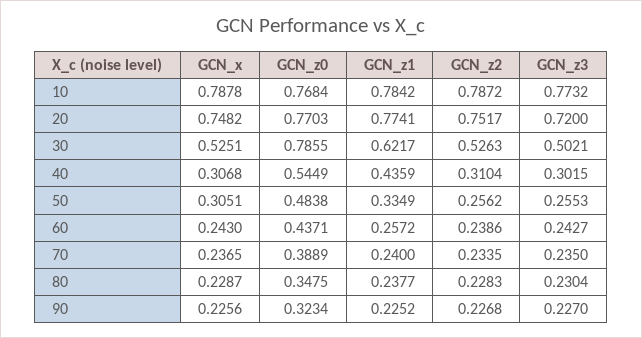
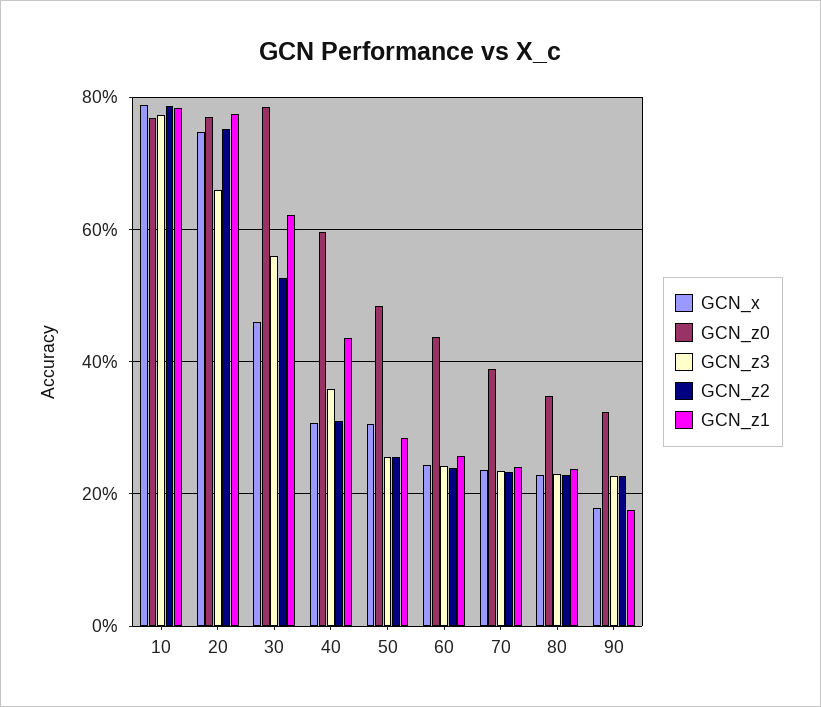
GCN_z3, 20: 0.72 -> 0.66
GCN_x, 30: 0.5251 -> 0.46
GCN_z3, 30: 0.5021 -> 0.56
GCN_z0, 40: 0.5449 -> 0.6
GCN_z3, 40: 0.3015 -> 0.36
GCN_z1, 50: 0.3349 -> 0.28
GCN_x, 90: 0.2256 -> 0.18
GCN_z1, 90: 0.2252 -> 0.18

